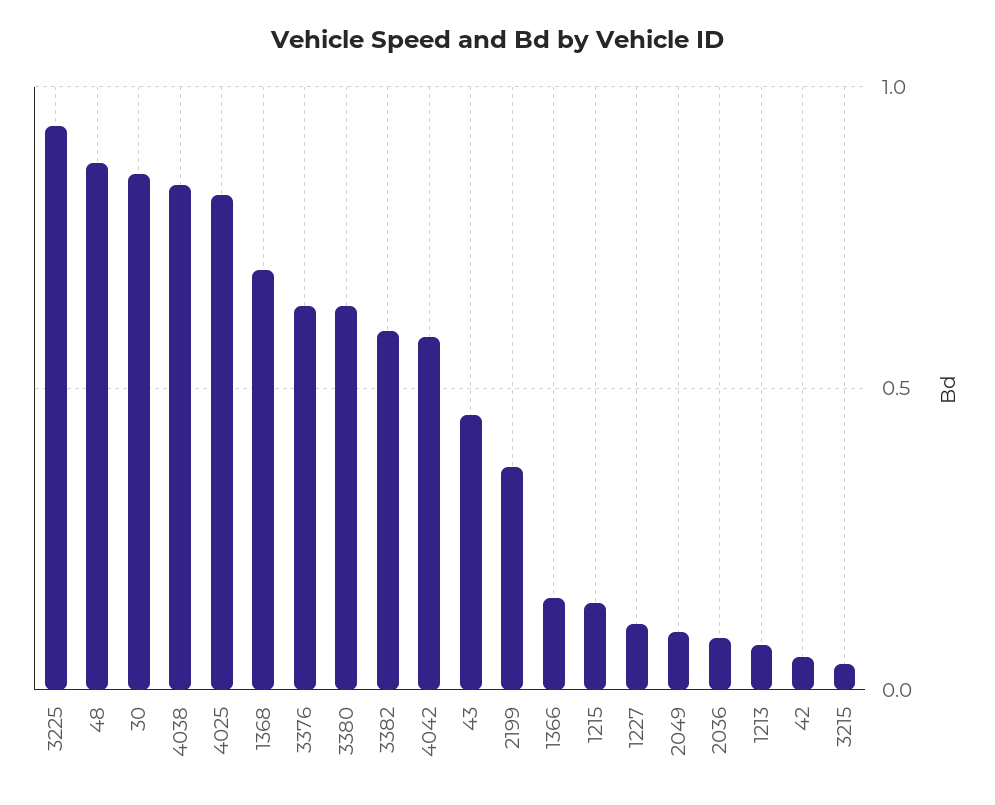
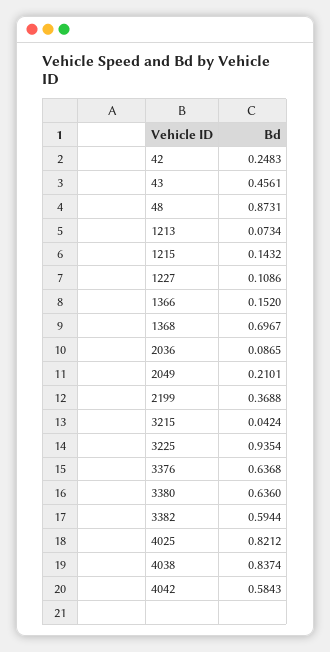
30: 0.85 -> none
2049: 0.1 -> 0.2101
42: 0.05 -> 0.2483

